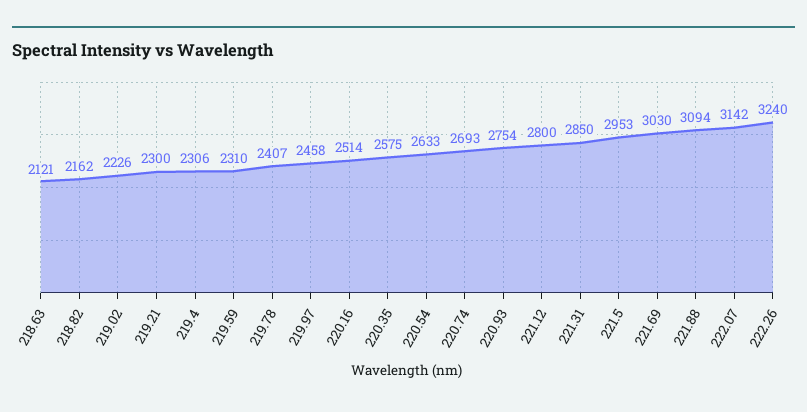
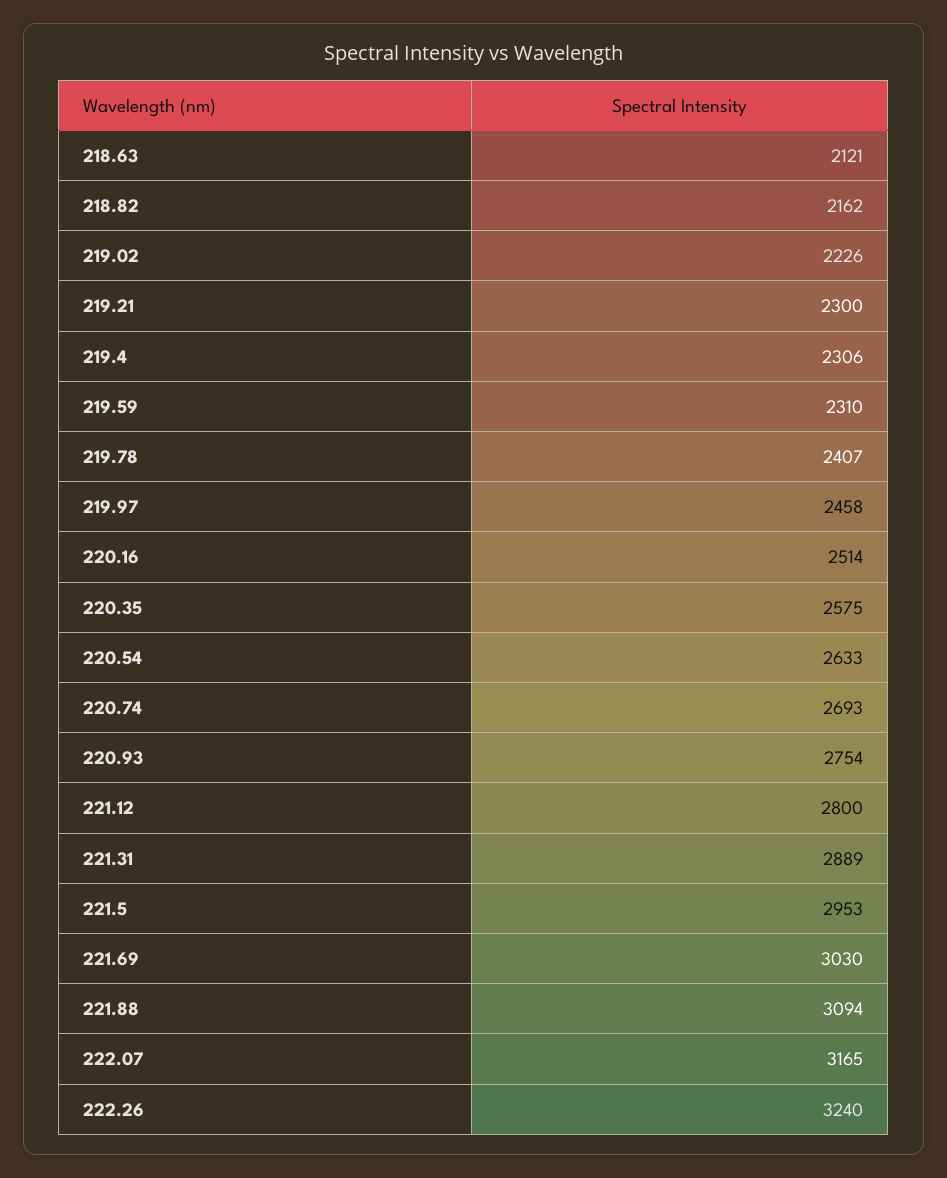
221.31: 2850 -> 2889
222.07: 3142 -> 3165

